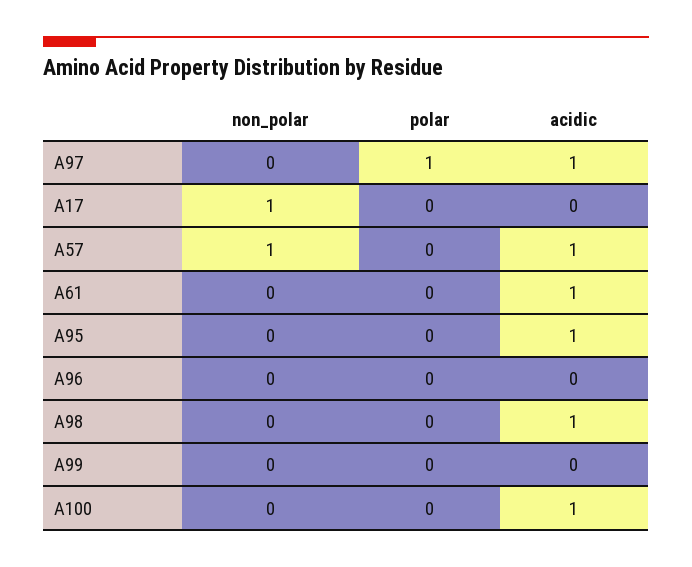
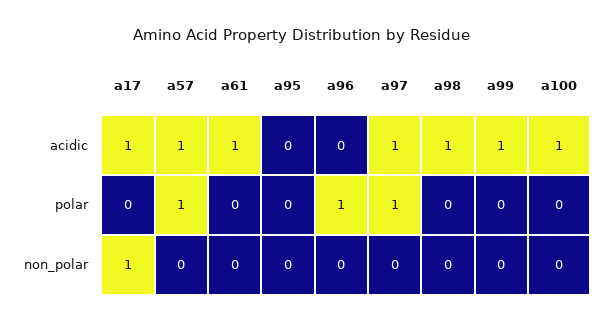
acidic, A17: 0 -> 1
non_polar, A57: 1 -> 0
polar, A57: 0 -> 1
acidic, A95: 1 -> 0
polar, A96: 0 -> 1
acidic, A99: 0 -> 1

